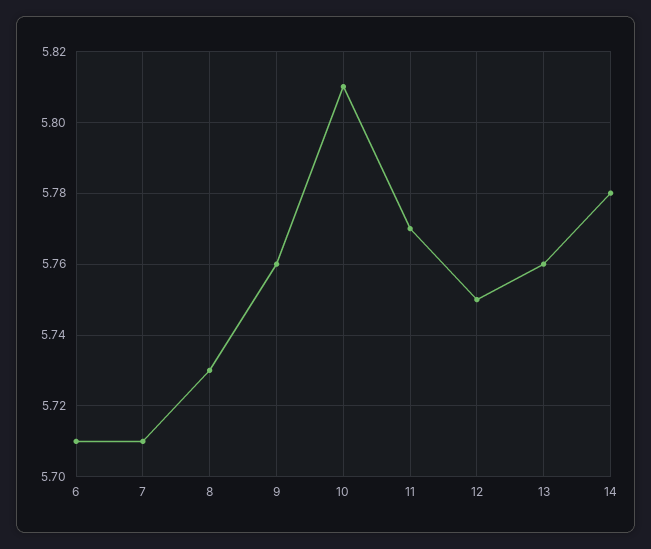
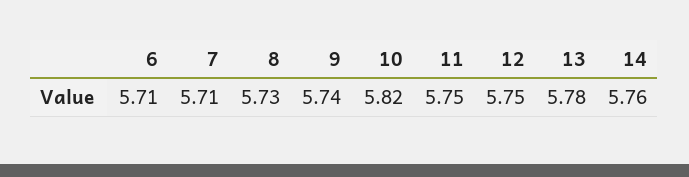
9: 5.76 -> 5.74
10: 5.81 -> 5.82
11: 5.77 -> 5.75
13: 5.76 -> 5.78
14: 5.78 -> 5.76

